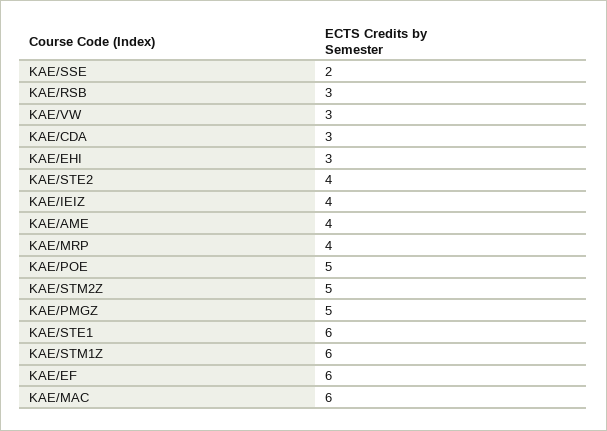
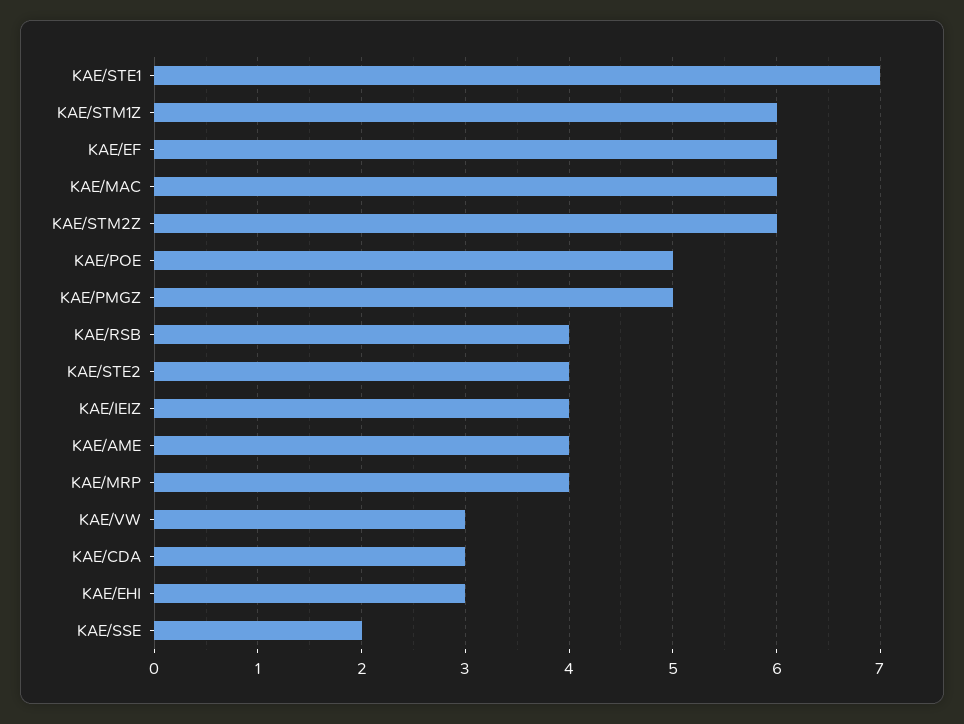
KAE/RSB: 3 -> 4
KAE/STM2Z: 5 -> 6
KAE/STE1: 6 -> 7

